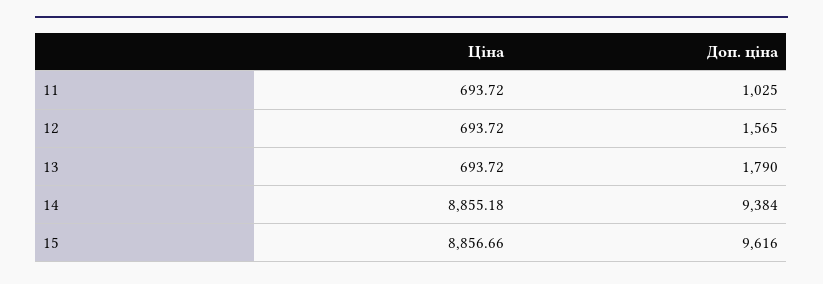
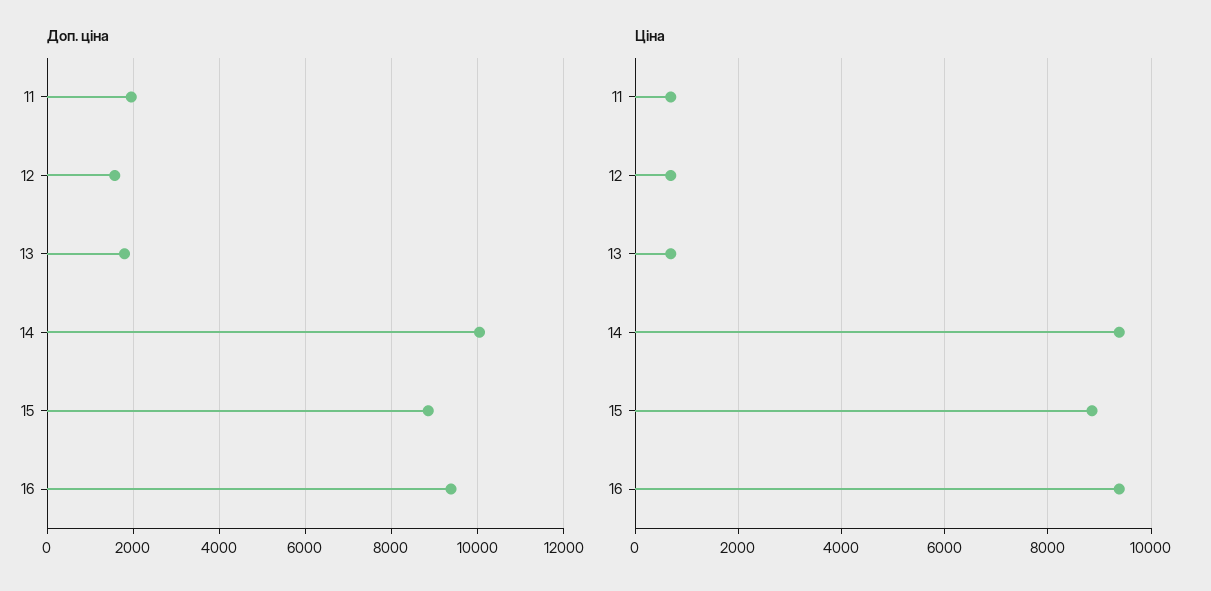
Доп. ціна, 11: 1025 -> 2000
Ціна, 14: 8855.18 -> 9400
Доп. ціна, 14: 9384 -> 10000
Доп. ціна, 15: 9616 -> 8800
Доп. ціна, 16: none -> 9400
Ціна, 16: none -> 9400

